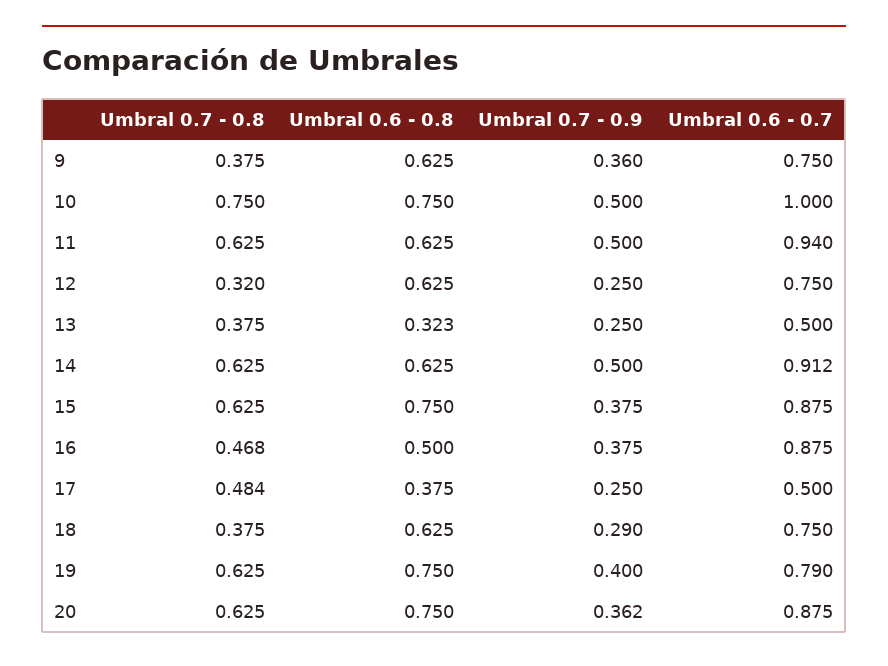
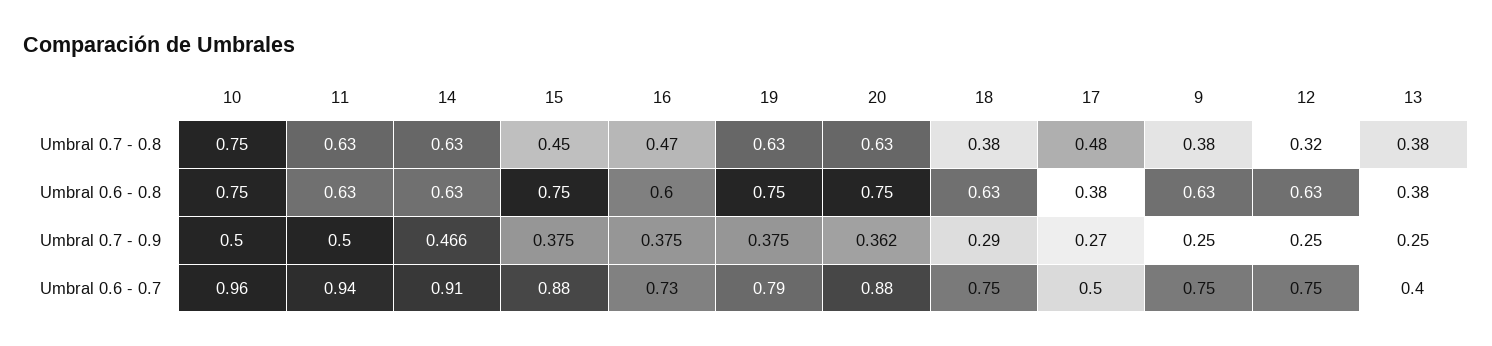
Umbral 0.7 - 0.9, 9: 0.36 -> 0.25
Umbral 0.6 - 0.7, 10: 1 -> 0.96
Umbral 0.6 - 0.8, 13: 0.323 -> 0.38
Umbral 0.6 - 0.7, 13: 0.5 -> 0.4
Umbral 0.7 - 0.9, 14: 0.5 -> 0.466
Umbral 0.7 - 0.8, 15: 0.625 -> 0.45
Umbral 0.6 - 0.8, 16: 0.5 -> 0.6
Umbral 0.6 - 0.7, 16: 0.875 -> 0.73
Umbral 0.7 - 0.9, 17: 0.25 -> 0.27
Umbral 0.7 - 0.9, 19: 0.4 -> 0.375

